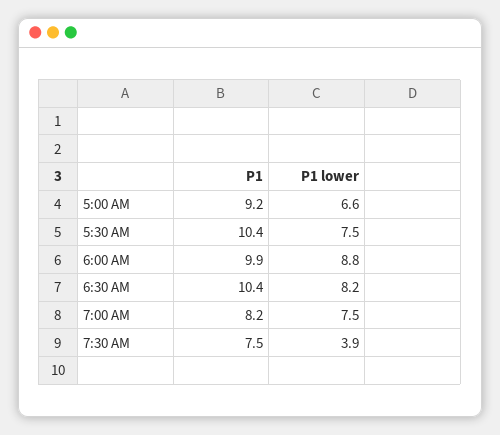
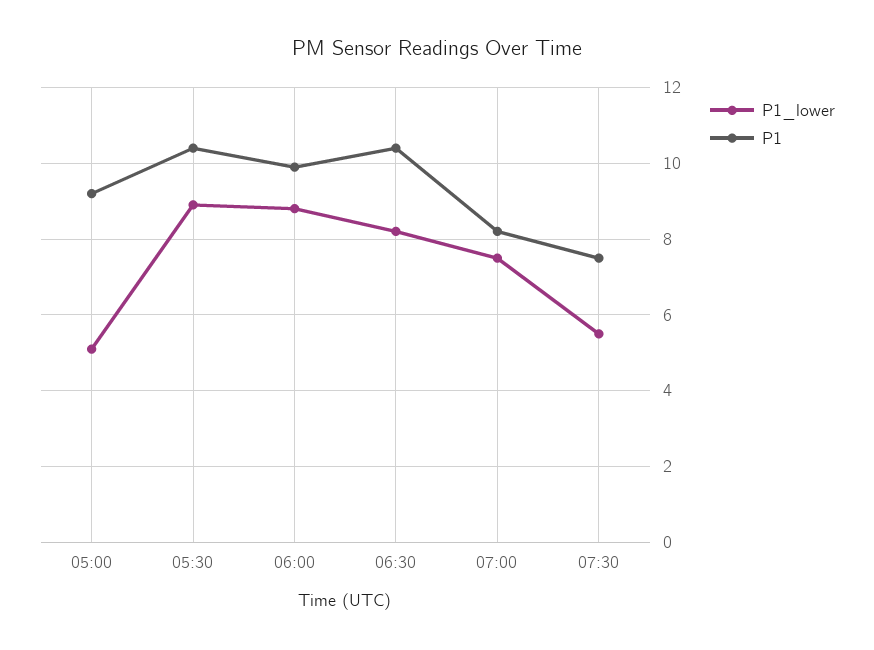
P1 lower, 5:00 AM: 6.6 -> 5
P1 lower, 5:30 AM: 7.5 -> 9
P1 lower, 7:30 AM: 3.9 -> 5.5

